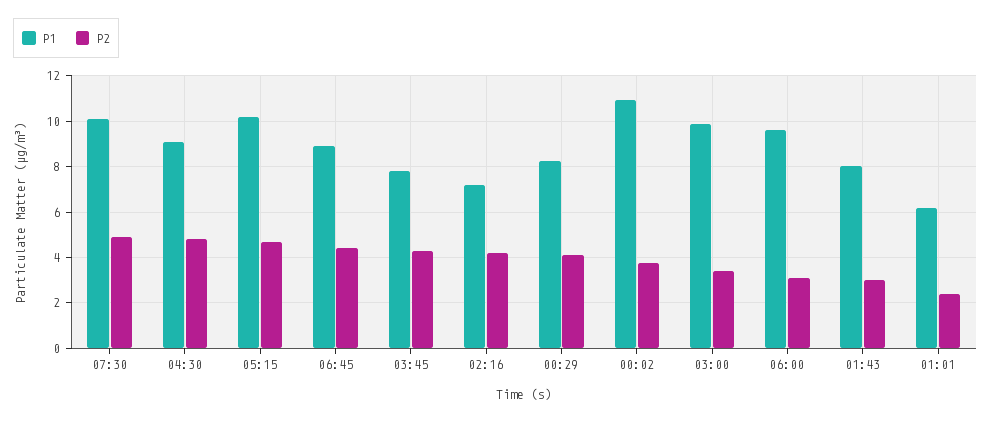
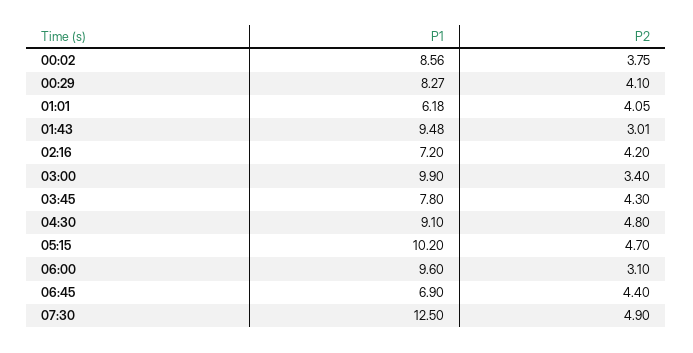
P1, 07:30: 10 -> 12.5
P1, 06:45: 9 -> 6.9
P1, 00:02: 11 -> 8.56
P1, 01:43: 8 -> 9.48
P2, 01:01: 2.5 -> 4.05

